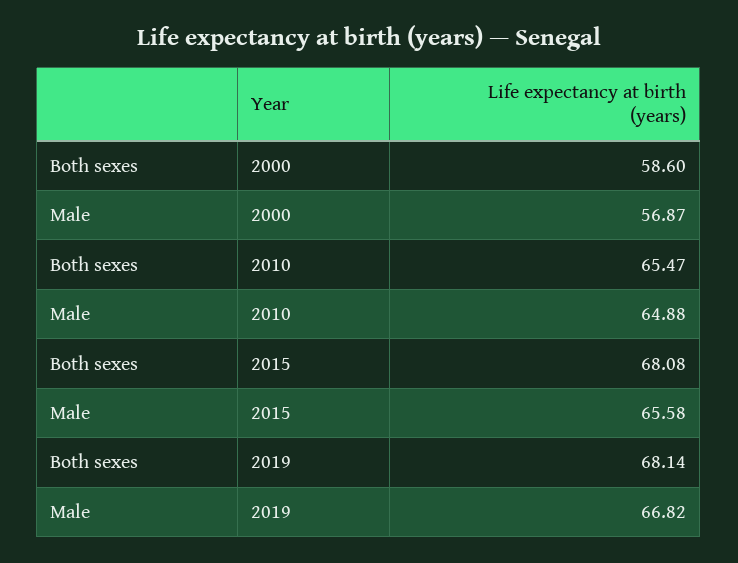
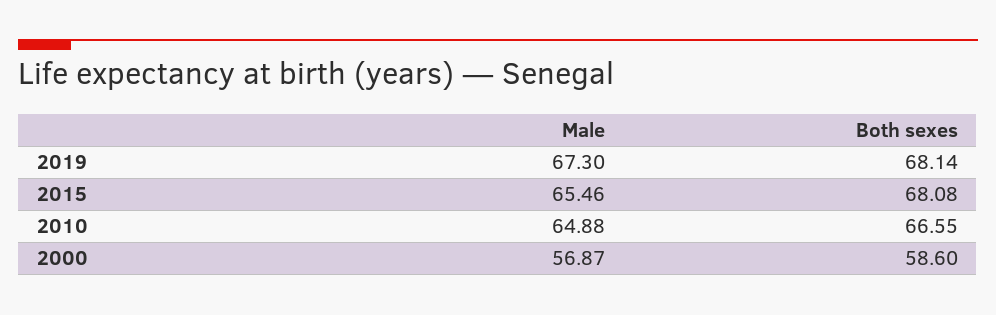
Both sexes, 2010: 65.47 -> 66.55
Male, 2015: 65.58 -> 65.46
Male, 2019: 66.82 -> 67.3

